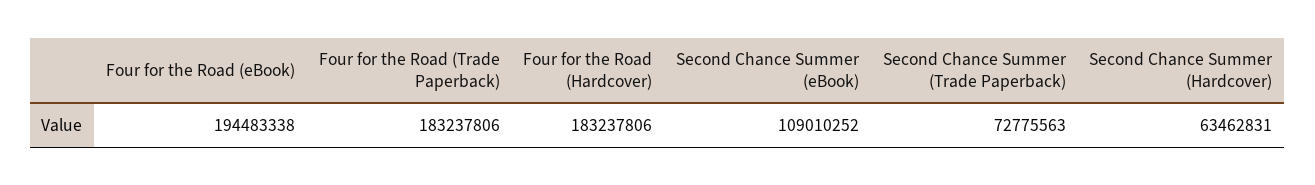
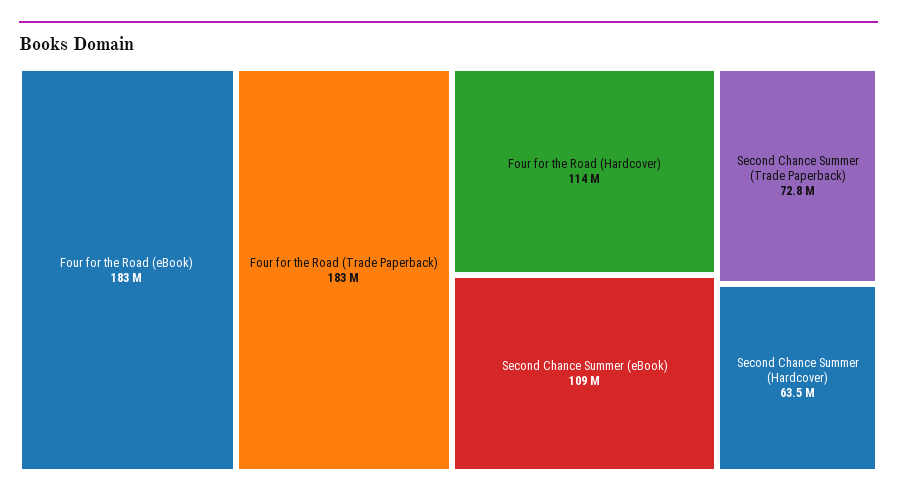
Four for the Road (eBook): 194483338 -> 183000000
Four for the Road (Hardcover): 183237806 -> 114000000

